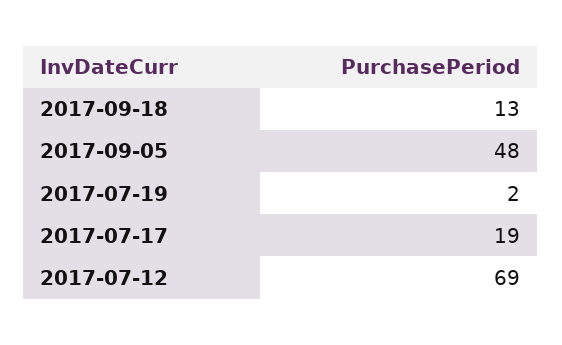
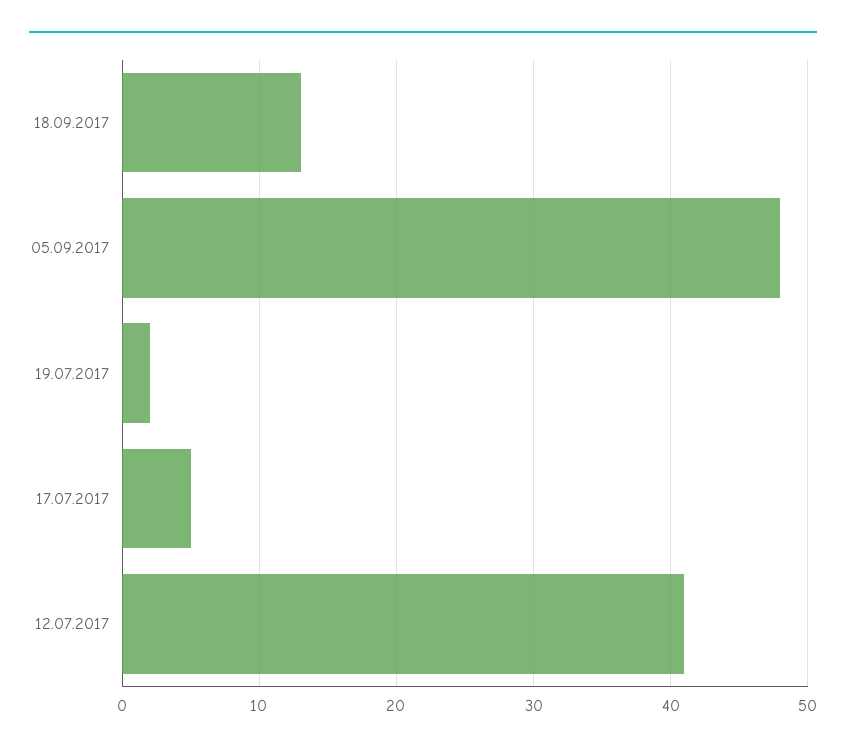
2017-07-17: 19 -> 5
2017-07-12: 69 -> 41

